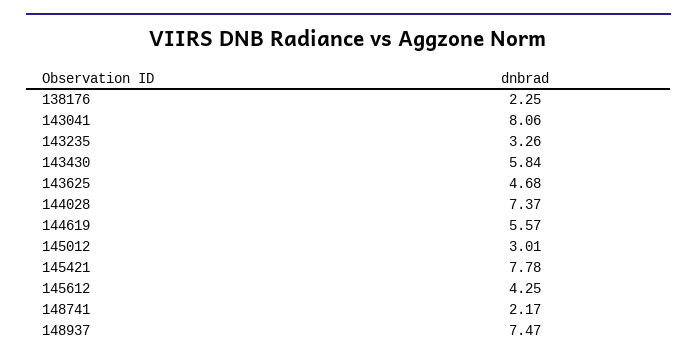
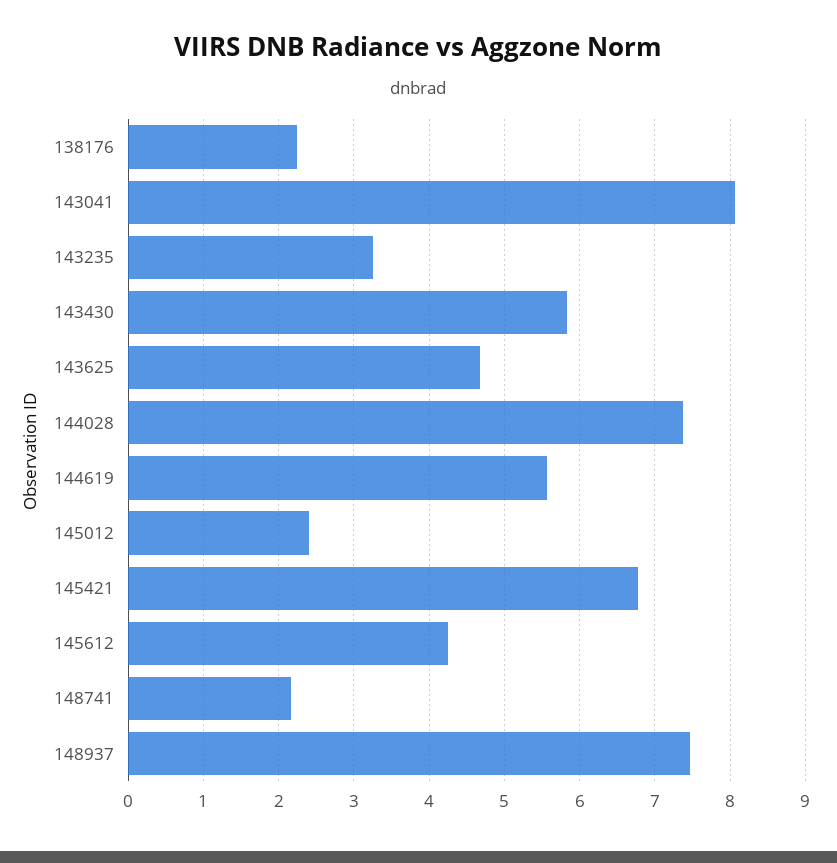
145012: 3.01 -> 2.4
145421: 7.78 -> 6.8

